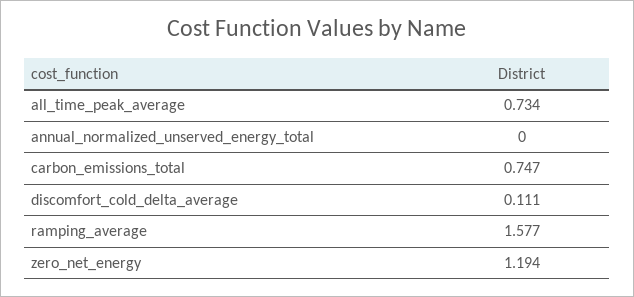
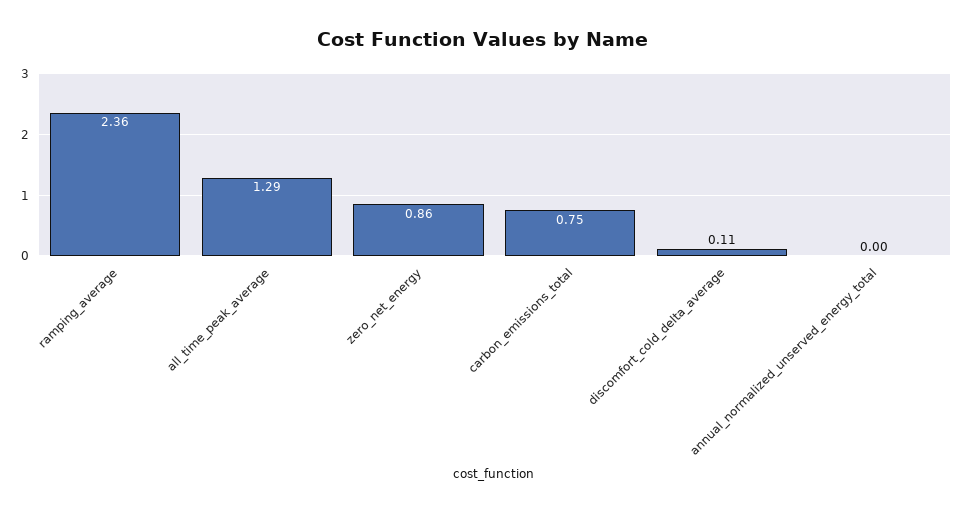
all_time_peak_average: 0.734 -> 1.29
ramping_average: 1.577 -> 2.36
zero_net_energy: 1.194 -> 0.86

